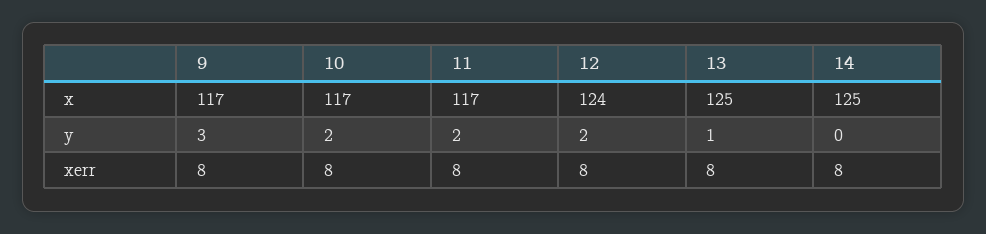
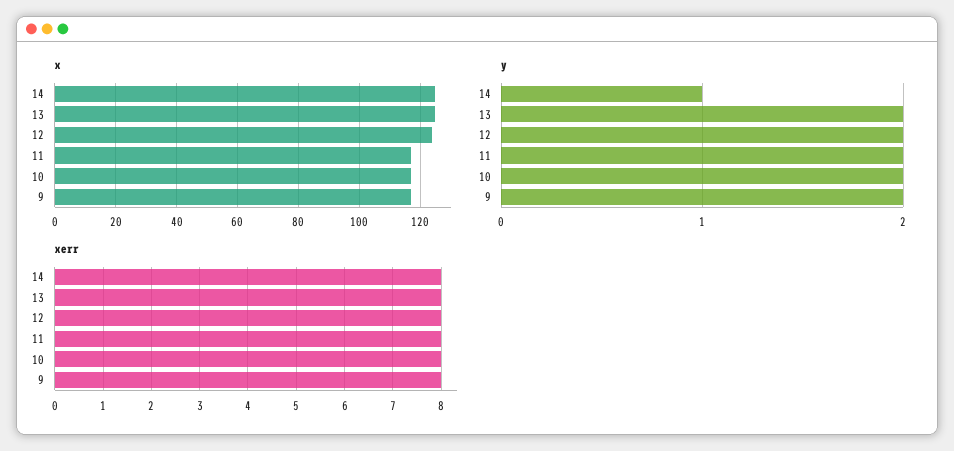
y, 9: 3 -> 2
y, 13: 1 -> 2
y, 14: 0 -> 1

